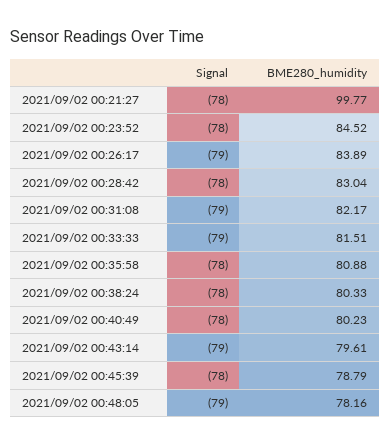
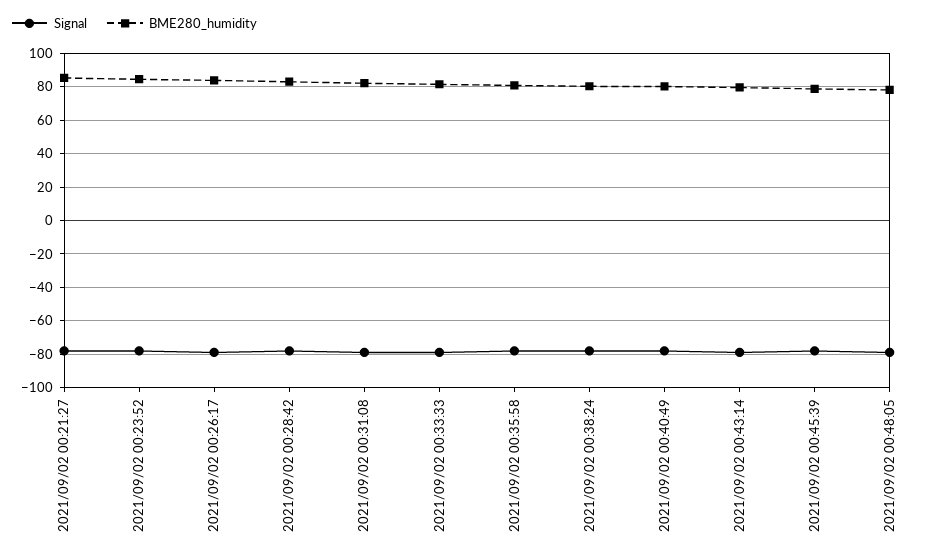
BME280_humidity, 2021/09/02 00:21:27: 99.77 -> 85

